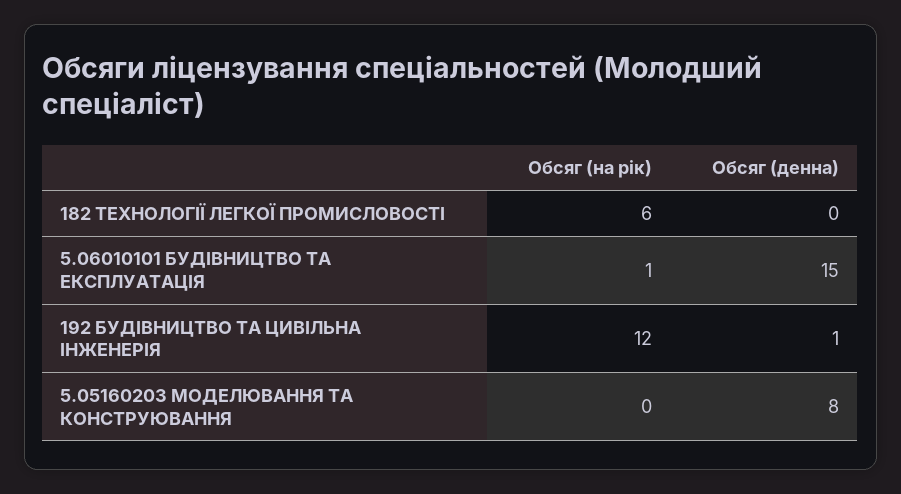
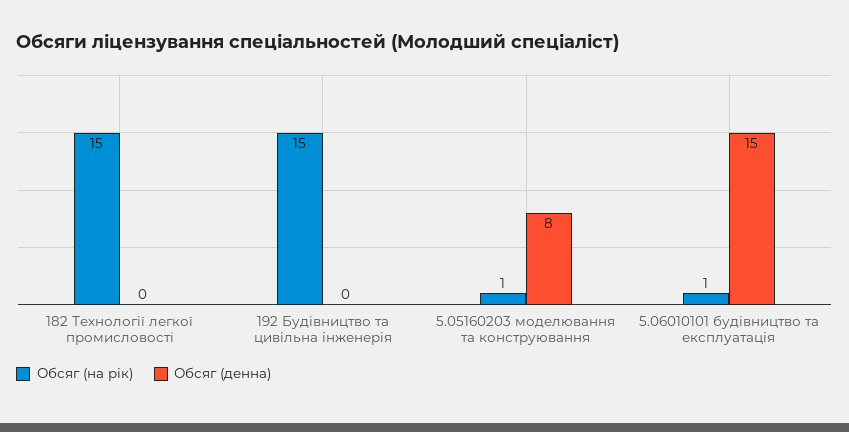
Обсяг (на рік), 182 ТЕХНОЛОГІЇ ЛЕГКОЇ ПРОМИСЛОВОСТІ: 6 -> 15
Обсяг (на рік), 192 БУДІВНИЦТВО ТА ЦИВІЛЬНА ІНЖЕНЕРІЯ: 12 -> 15
Обсяг (денна), 192 БУДІВНИЦТВО ТА ЦИВІЛЬНА ІНЖЕНЕРІЯ: 1 -> 0
Обсяг (на рік), 5.05160203 МОДЕЛЮВАННЯ ТА КОНСТРУЮВАННЯ: 0 -> 1

